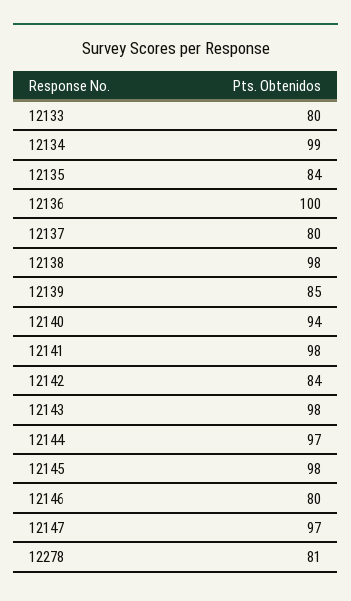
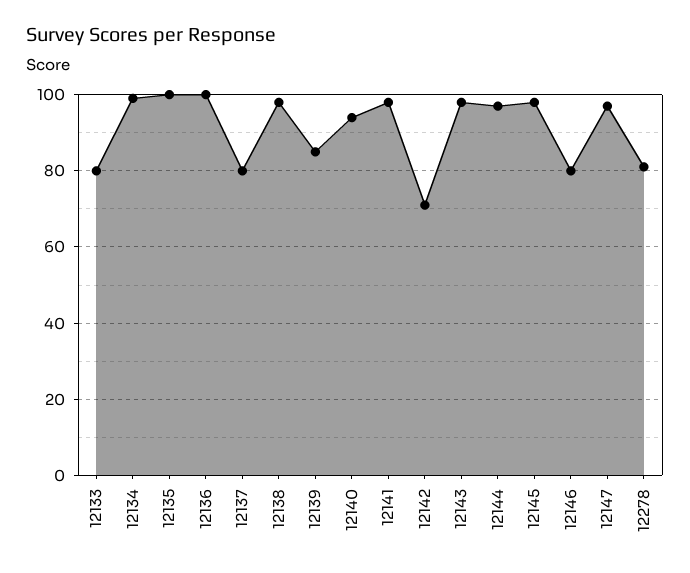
12135: 84 -> 100
12142: 84 -> 70

